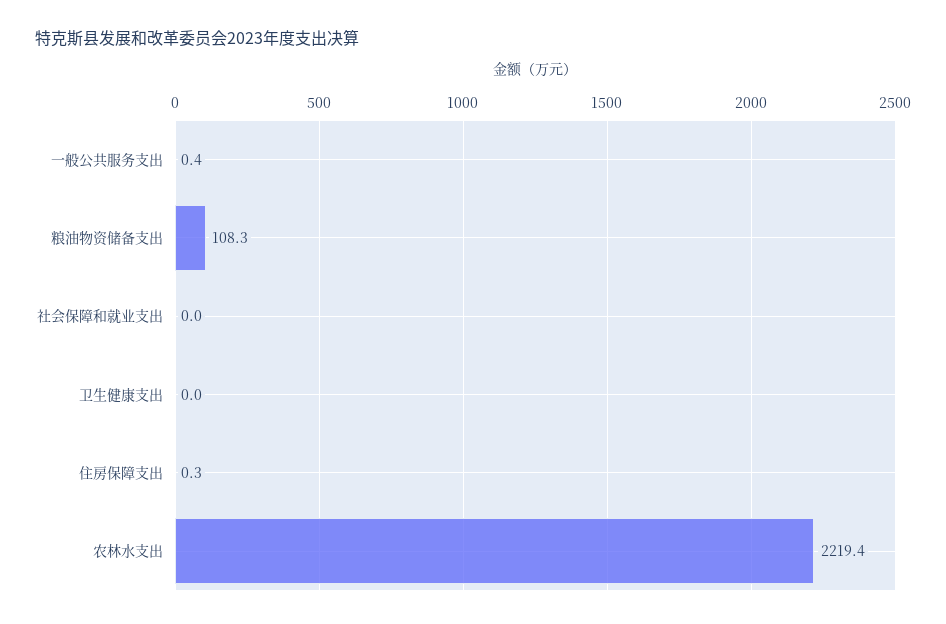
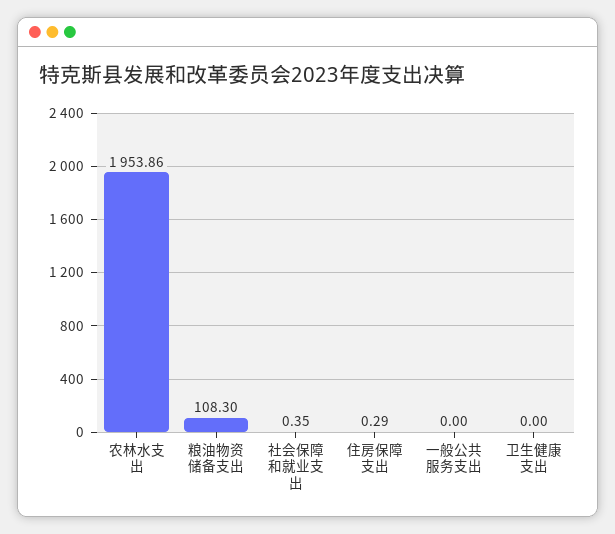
一般公共服务支出: 0.4 -> 0
社会保障和就业支出: 0 -> 0.35
农林水支出: 2219.4 -> 1953.86

